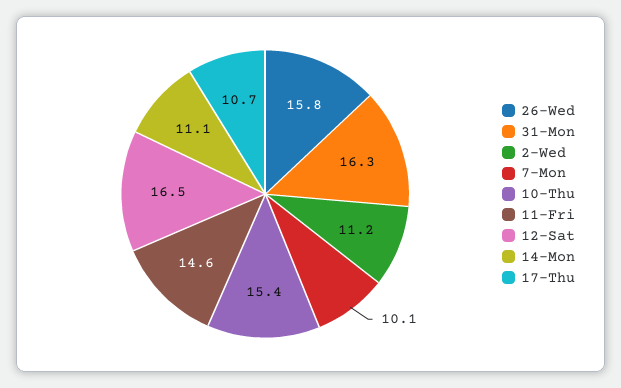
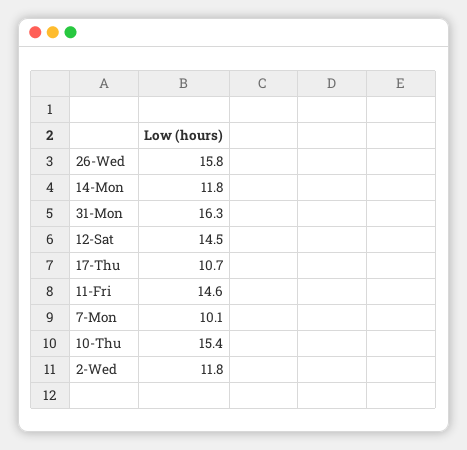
2-Wed: 11.2 -> 11.8
12-Sat: 16.5 -> 14.5
14-Mon: 11.1 -> 11.8

